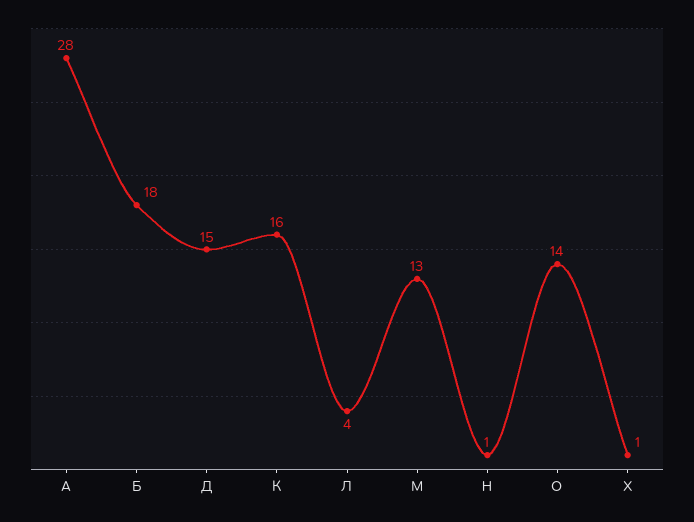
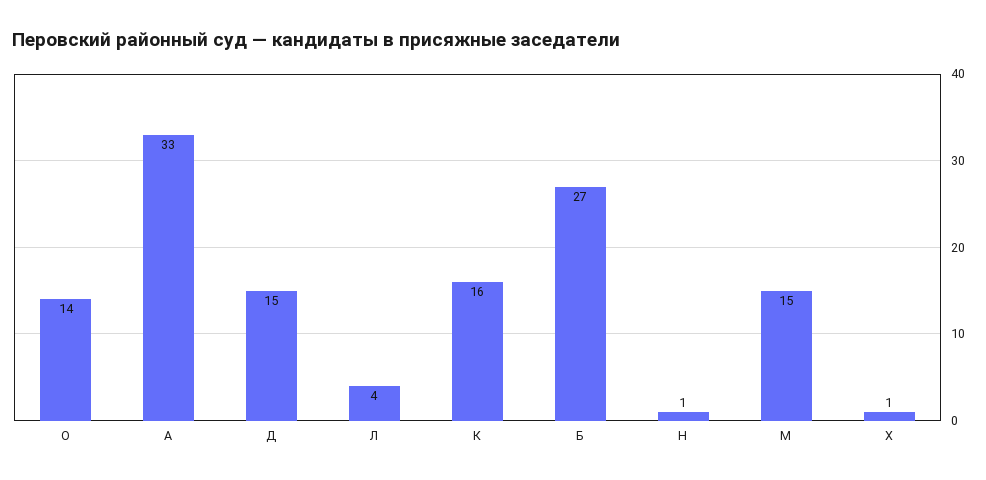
А: 28 -> 33
Б: 18 -> 27
М: 13 -> 15

